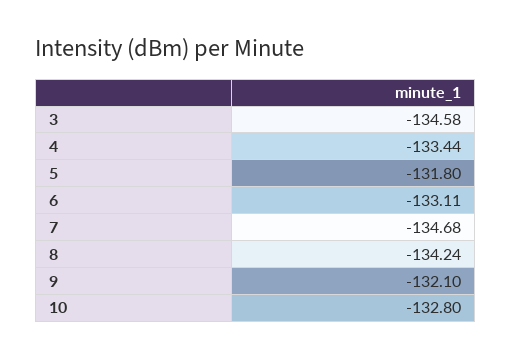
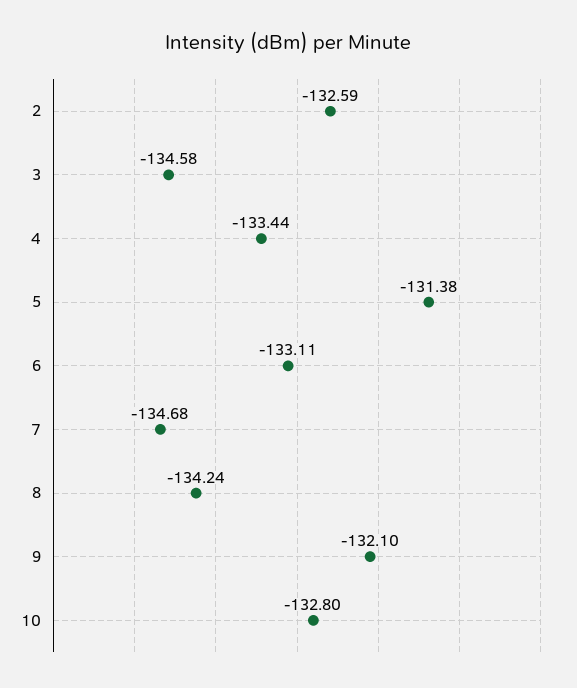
5: -131.8 -> -131.38
2: none -> -132.59

